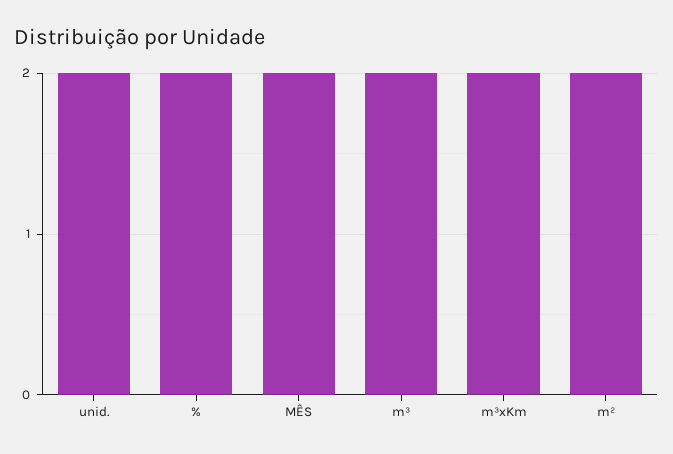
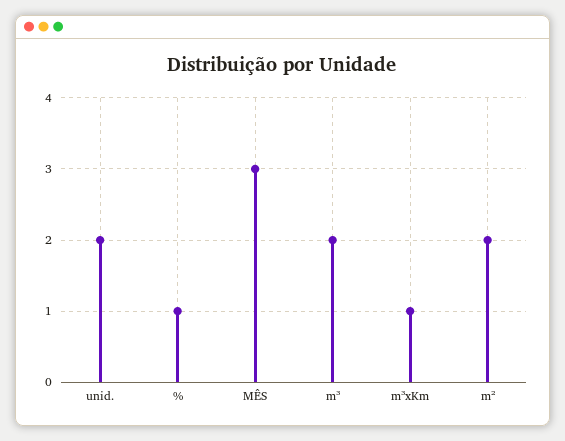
%: 2 -> 1
MÊS: 2 -> 3
m³xKm: 2 -> 1

